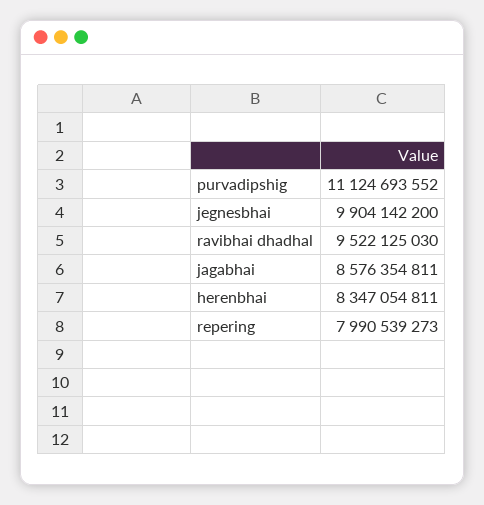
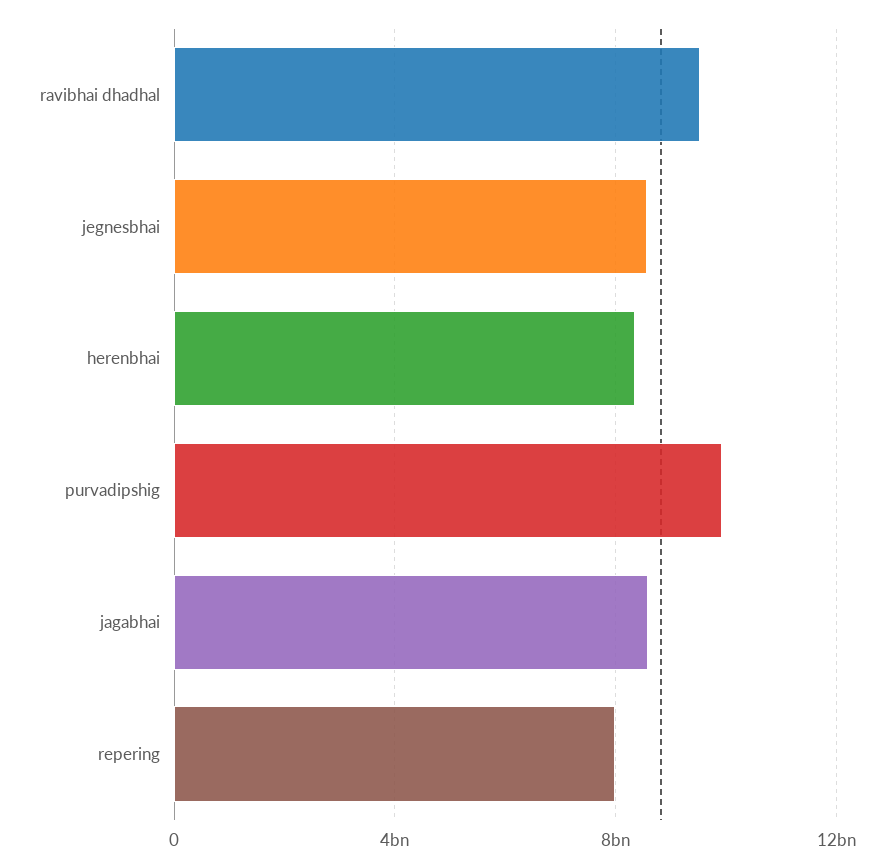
purvadipshig: 11124693552 -> 10000000000
jegnesbhai: 9904142200 -> 8500000000

